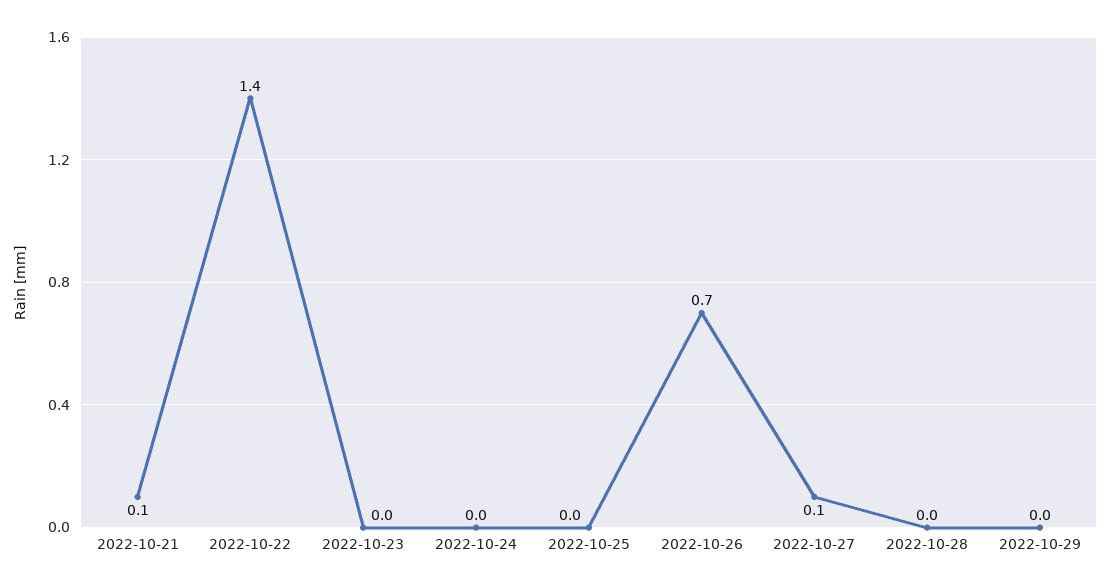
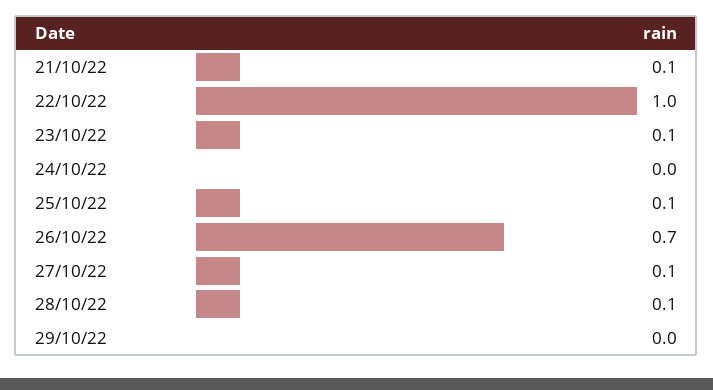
2022-10-22: 1.4 -> 1
2022-10-23: 0 -> 0.1
2022-10-25: 0 -> 0.1
2022-10-28: 0 -> 0.1

